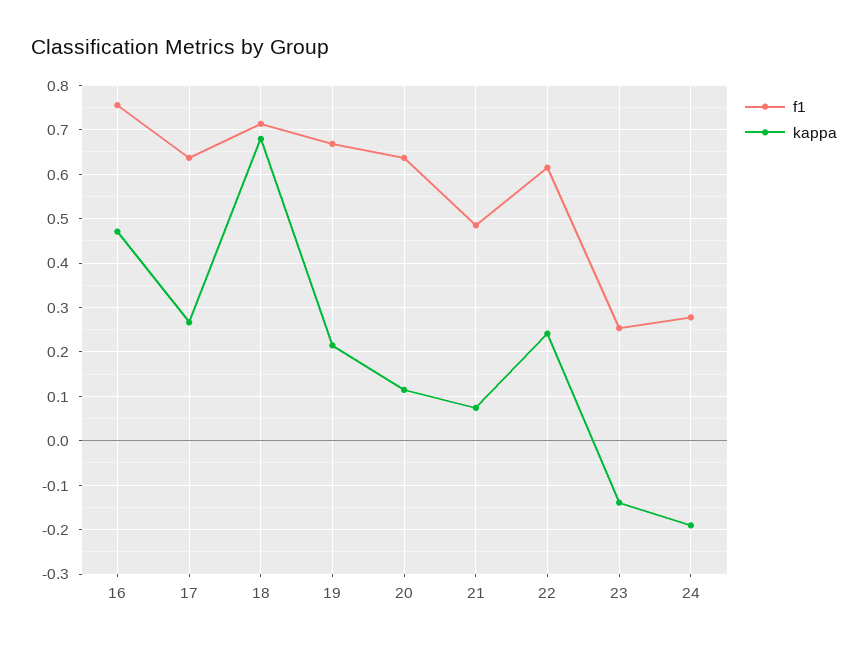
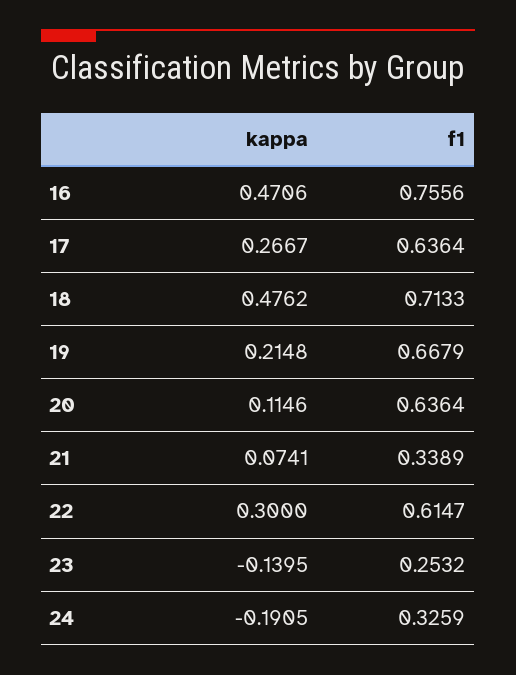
kappa, 18: 0.68 -> 0.4762
f1, 21: 0.48 -> 0.3389
kappa, 22: 0.24 -> 0.3
f1, 24: 0.28 -> 0.3259

